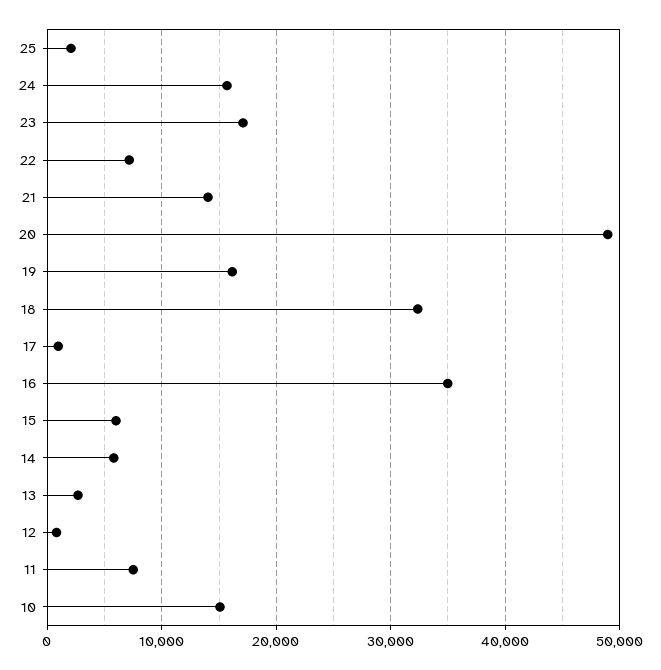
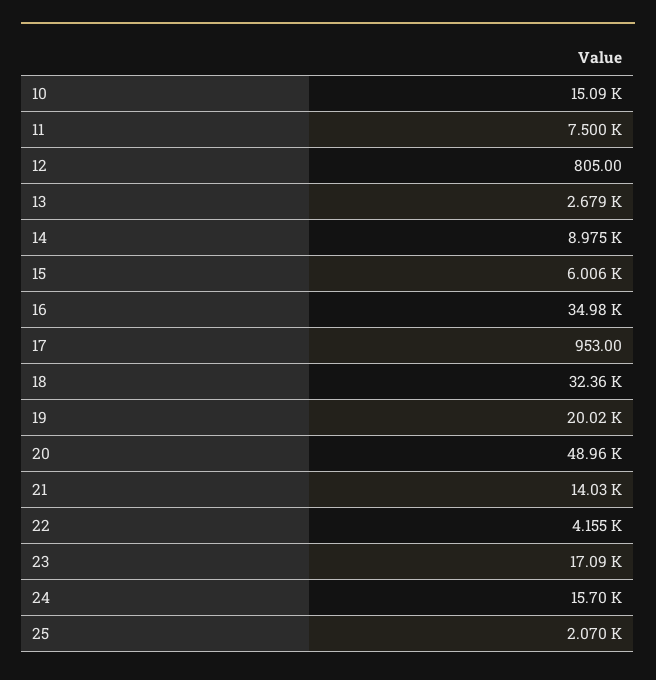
22: 7000 -> 4155
19: 16000 -> 20020
14: 6000 -> 8975

